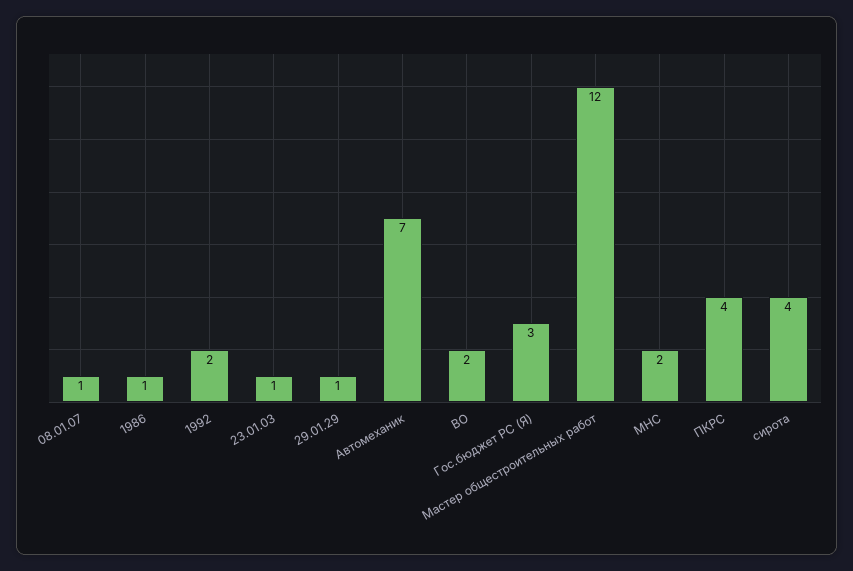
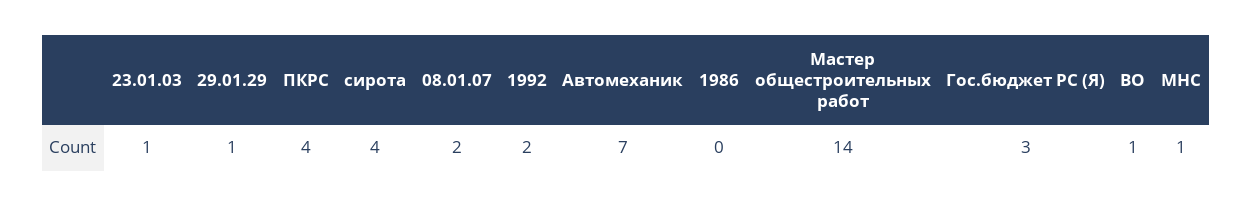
08.01.07: 1 -> 2
1986: 1 -> 0
ВО: 2 -> 1
Мастер общестроительных работ: 12 -> 14
МНС: 2 -> 1

